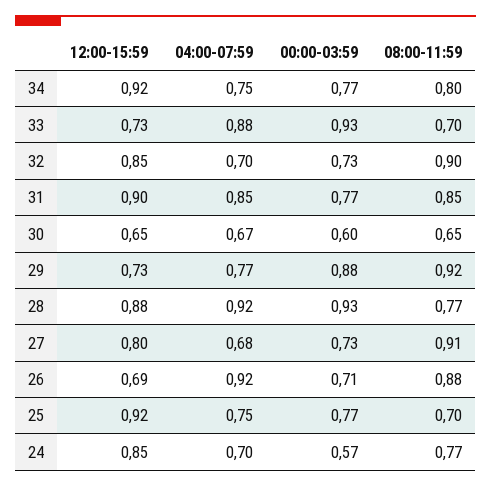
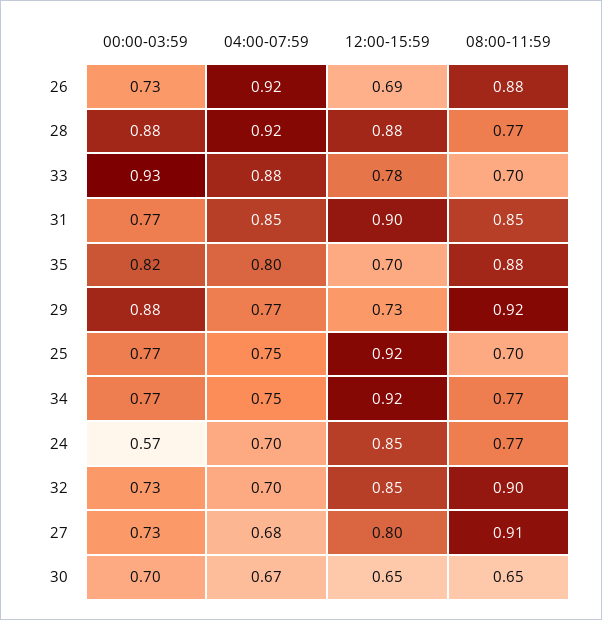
08:00-11:59, 34: 0.8 -> 0.77
12:00-15:59, 33: 0.73 -> 0.78
00:00-03:59, 30: 0.6 -> 0.7
00:00-03:59, 28: 0.93 -> 0.88
00:00-03:59, 26: 0.71 -> 0.73
00:00-03:59, 35: none -> 0.82
04:00-07:59, 35: none -> 0.8
12:00-15:59, 35: none -> 0.7
08:00-11:59, 35: none -> 0.88

